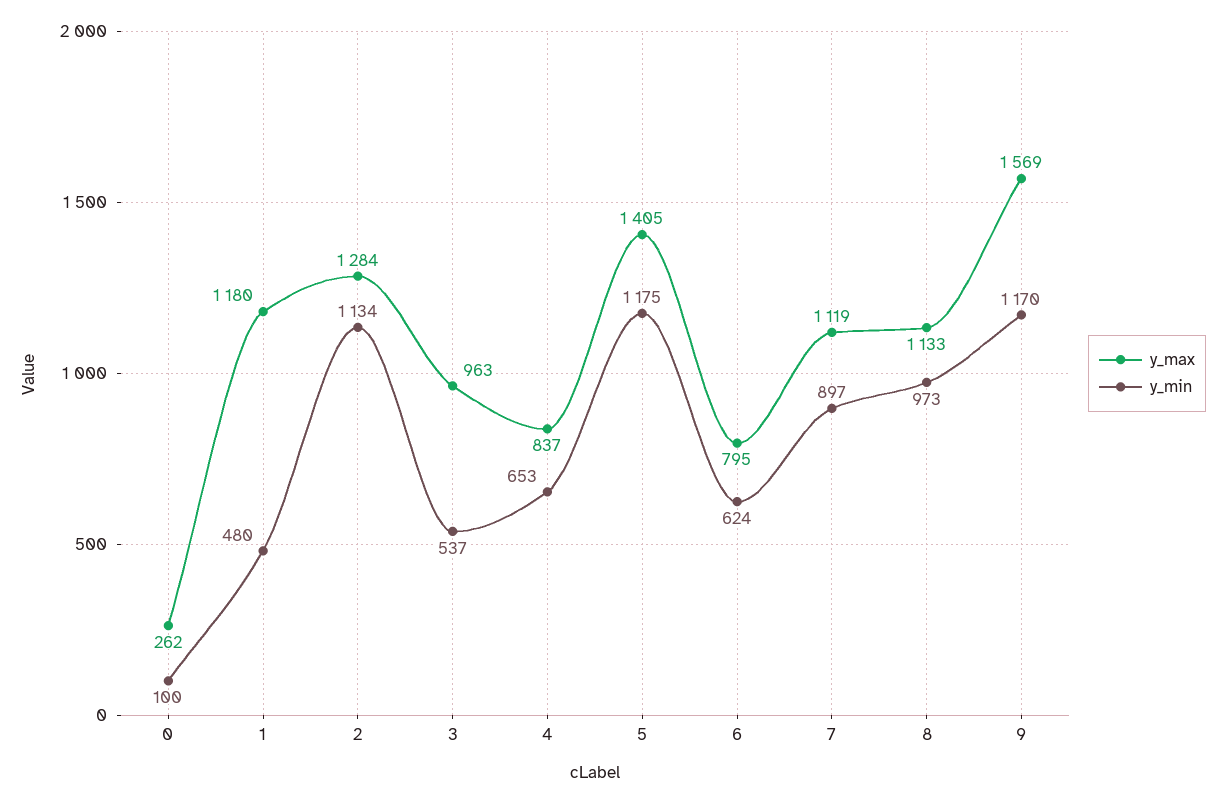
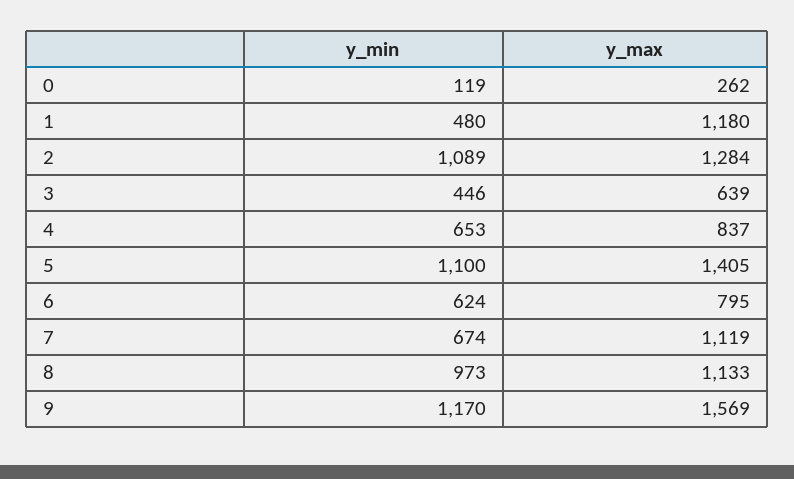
y_min, 0: 100 -> 119
y_min, 2: 1134 -> 1089
y_max, 3: 963 -> 639
y_min, 3: 537 -> 446
y_min, 5: 1175 -> 1100
y_min, 7: 897 -> 674

